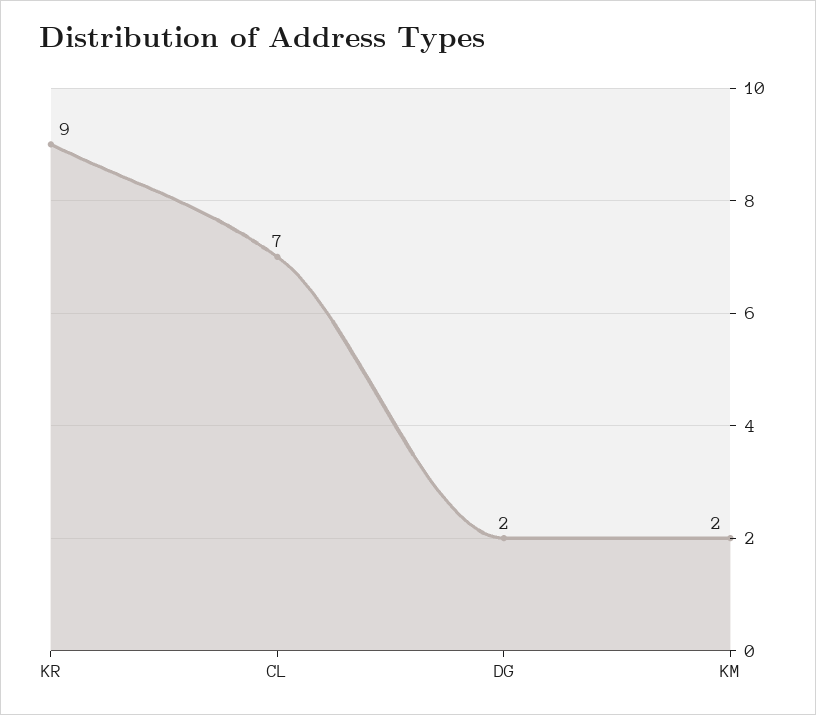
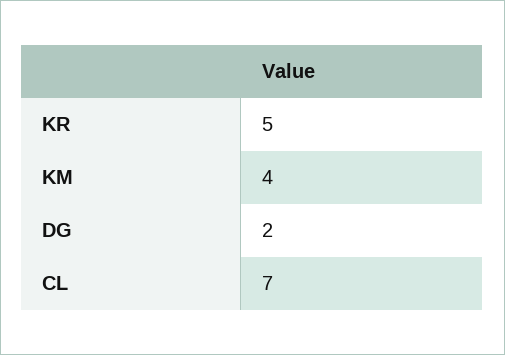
KR: 9 -> 5
KM: 2 -> 4

